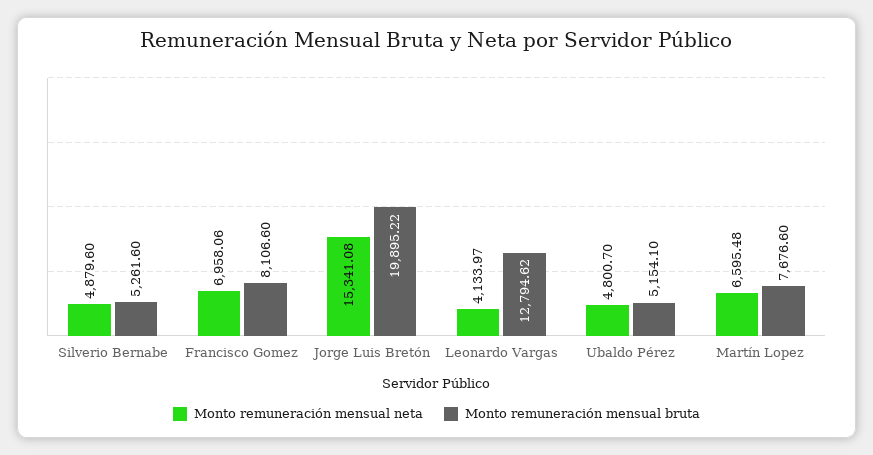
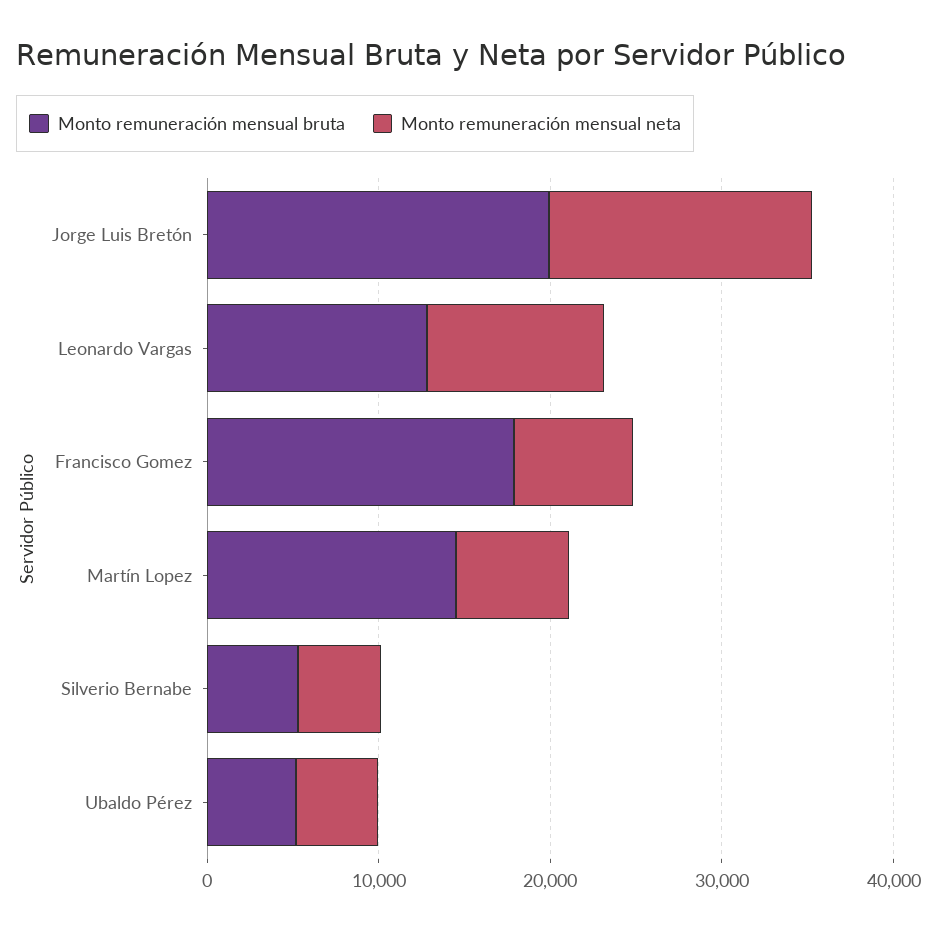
Monto remuneración mensual bruta, Francisco Gomez: 8106.6 -> 18000
Monto remuneración mensual neta, Leonardo Vargas: 4133.97 -> 10000
Monto remuneración mensual bruta, Martín Lopez: 7676.6 -> 14000

